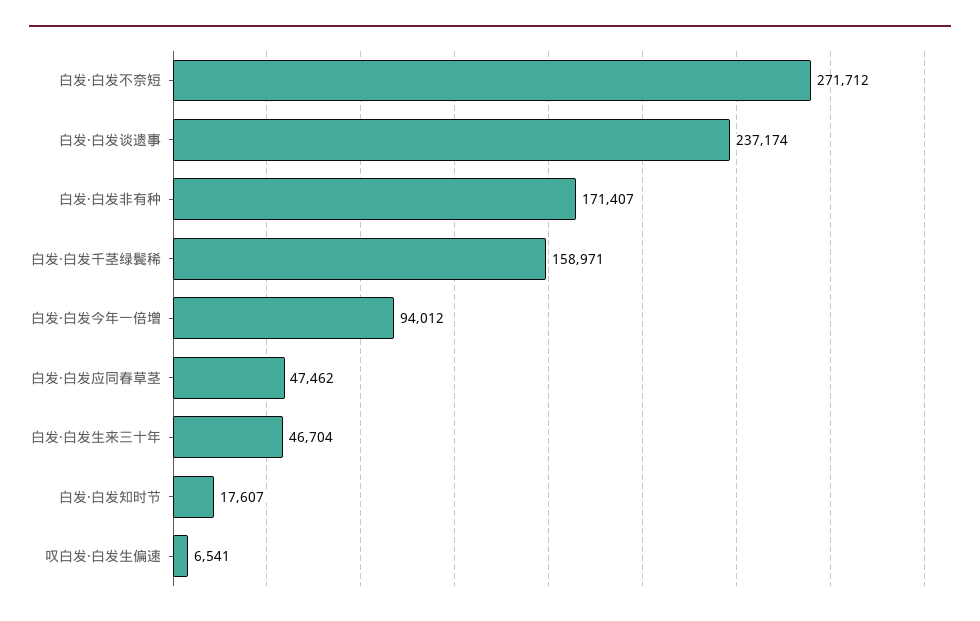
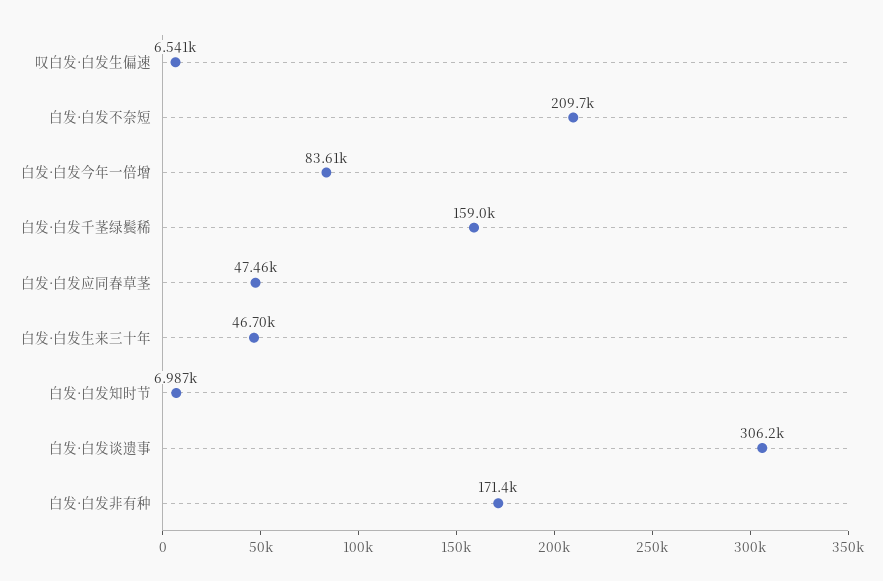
白发·白发不奈短: 271712 -> 209700
白发·白发谈遗事: 237174 -> 306200
白发·白发今年一倍增: 94012 -> 83610
白发·白发知时节: 17607 -> 6987

